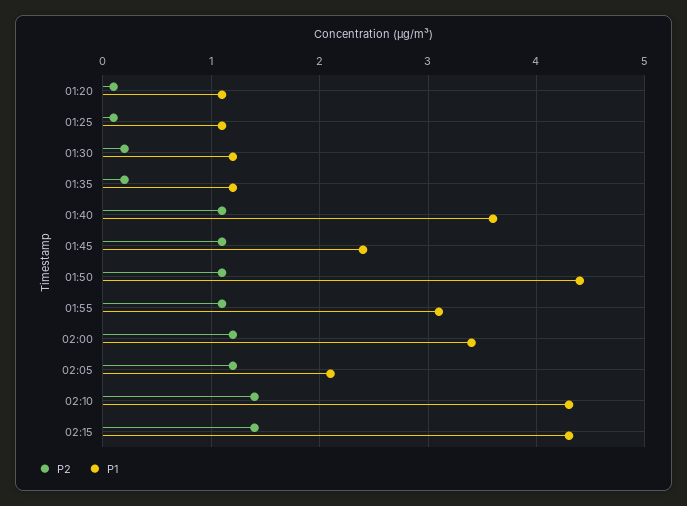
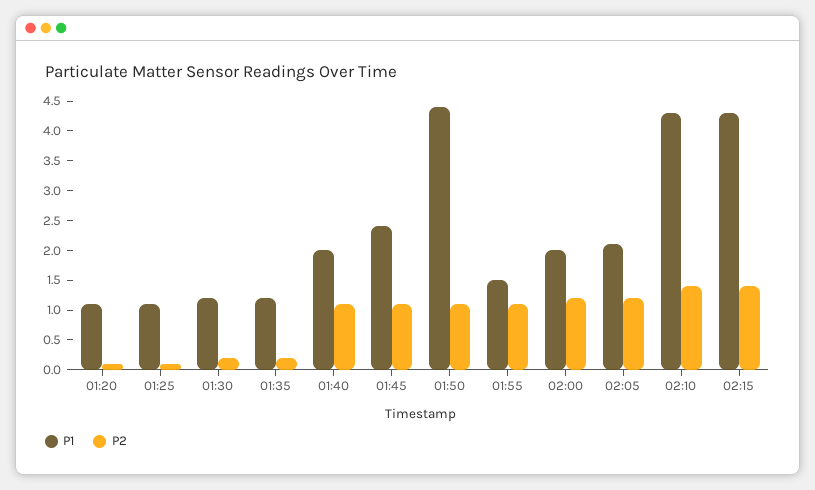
P1, 01:40: 3.6 -> 2
P1, 01:55: 3.1 -> 1.5
P1, 02:00: 3.4 -> 2

